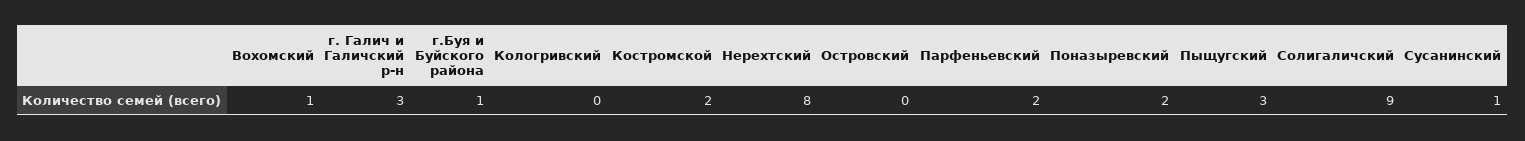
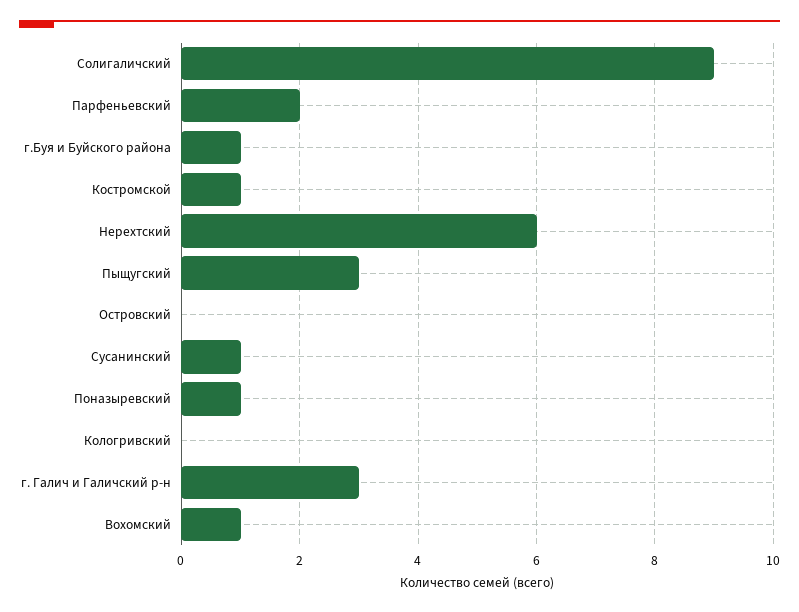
Костромской: 2 -> 1
Нерехтский: 8 -> 6
Поназыревский: 2 -> 1

